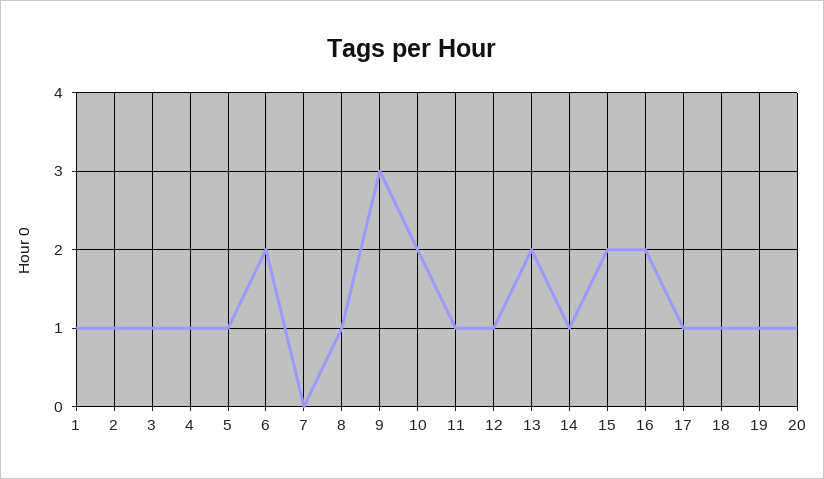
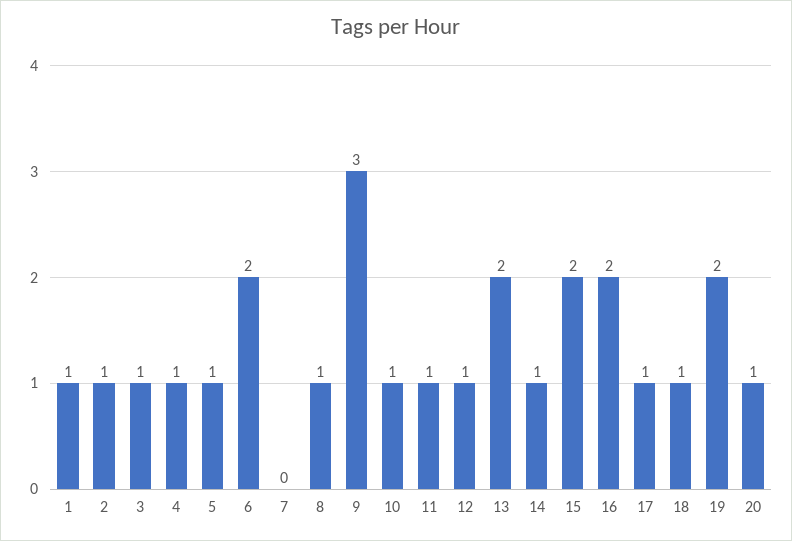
10: 2 -> 1
19: 1 -> 2

